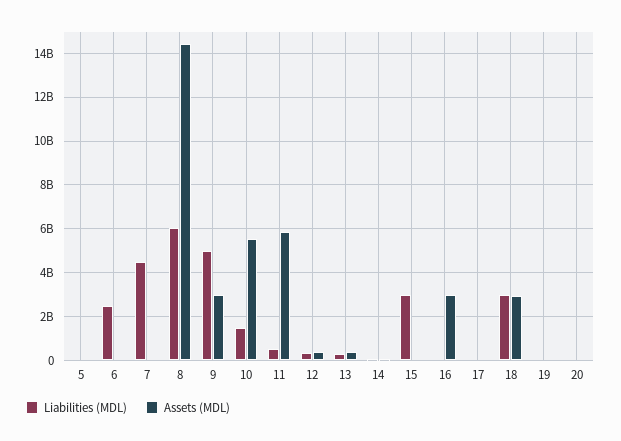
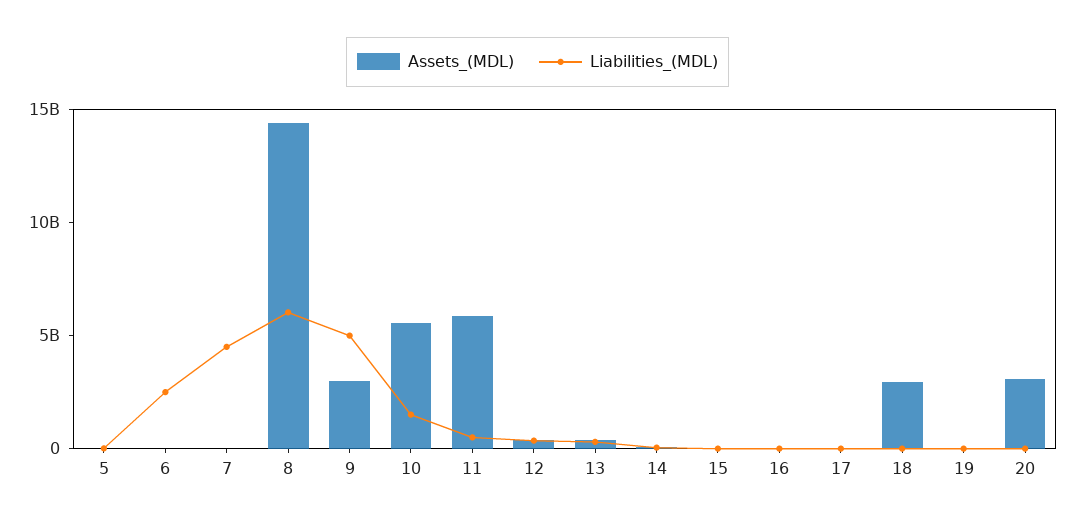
Liabilities (MDL), 15: 3000000000 -> 0
Assets (MDL), 16: 3000000000 -> 0
Liabilities (MDL), 18: 3000000000 -> 0
Assets (MDL), 20: 0 -> 3000000000

